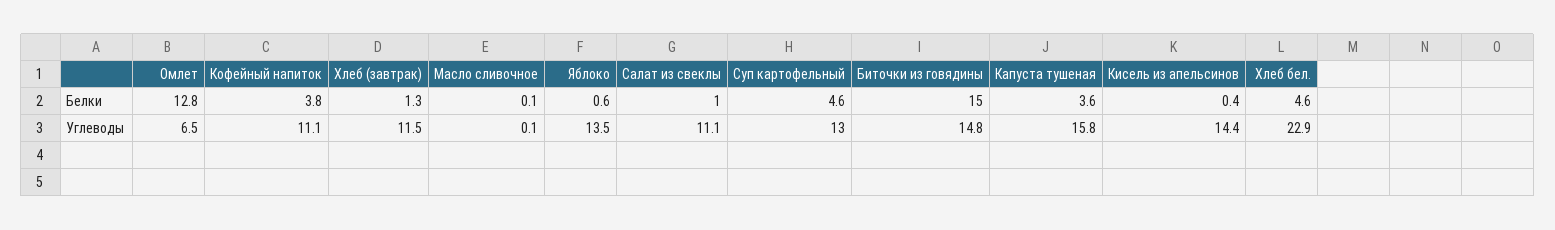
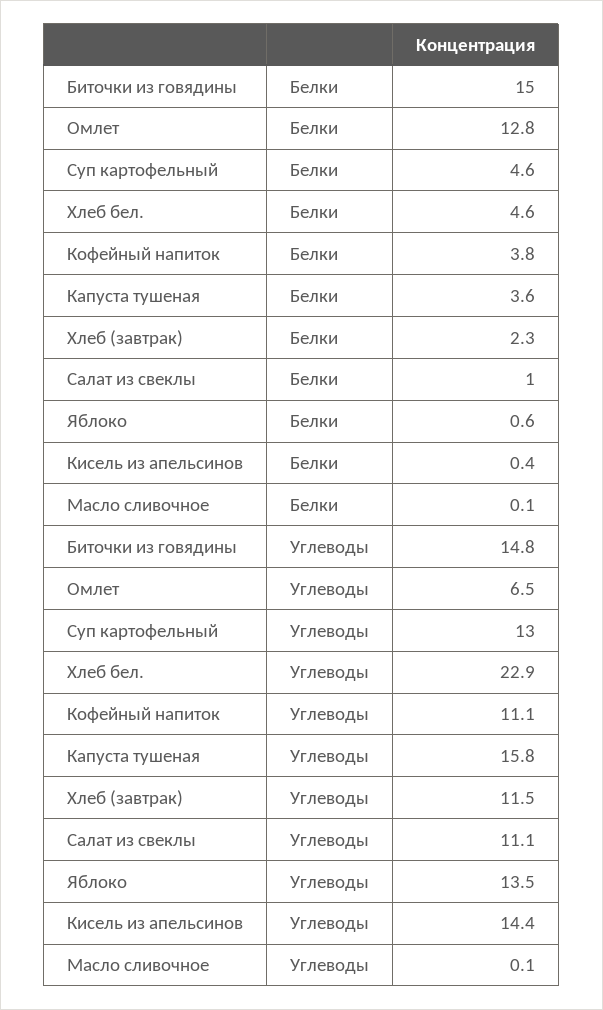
Хлеб (завтрак), Белки: 1.3 -> 2.3

